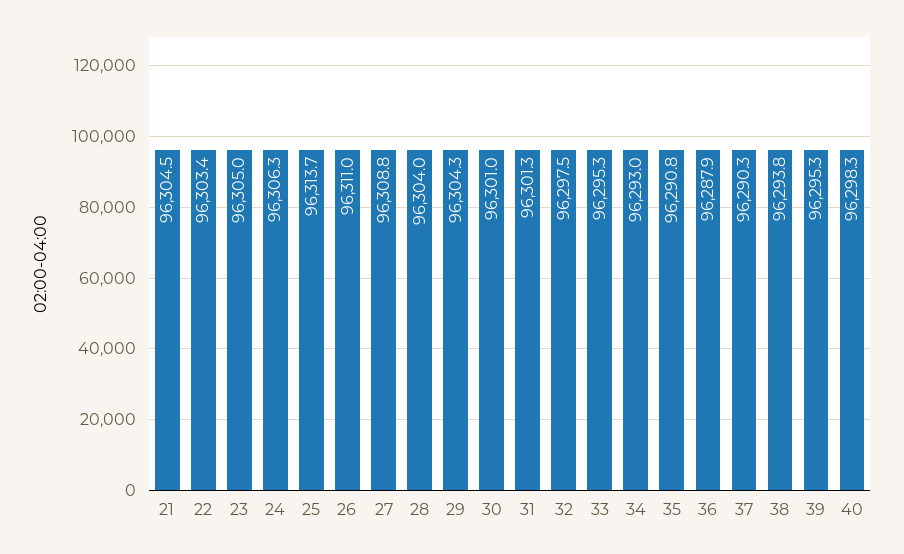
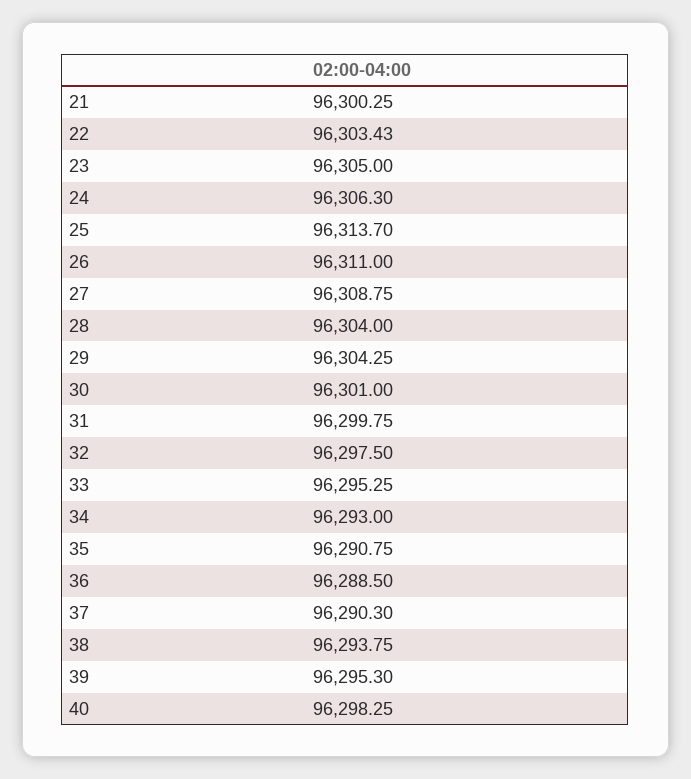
21: 96304.5 -> 96300.25
31: 96301.3 -> 96299.75
36: 96287.9 -> 96288.5

